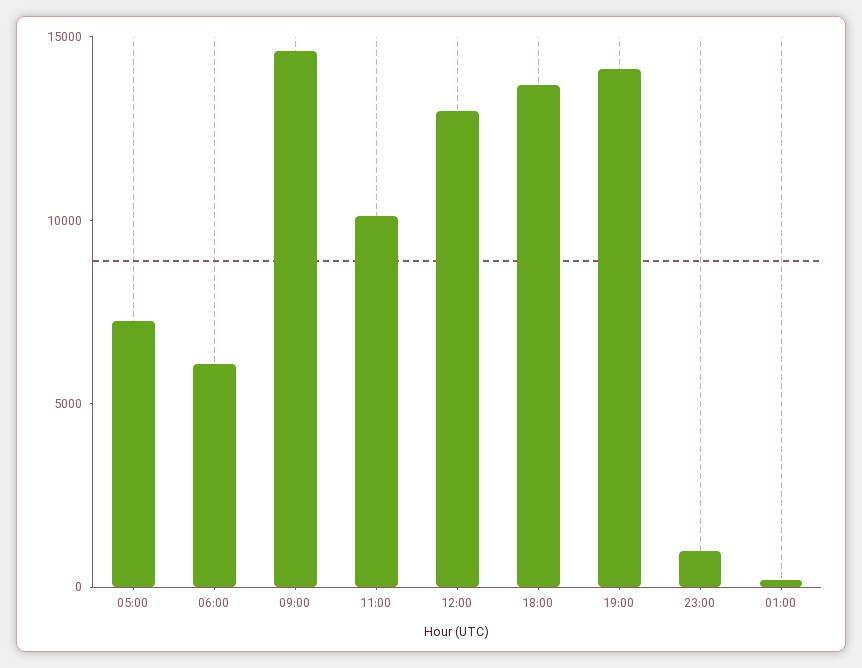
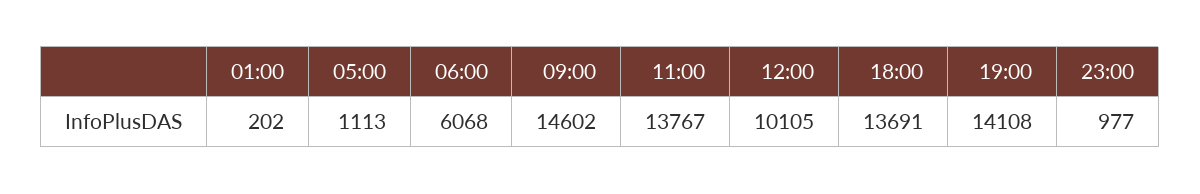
05:00: 7000 -> 1113
11:00: 10000 -> 13767
12:00: 13000 -> 10105

